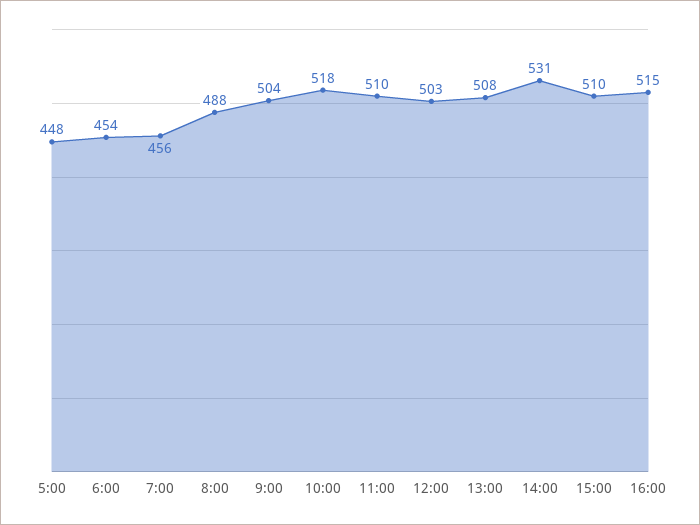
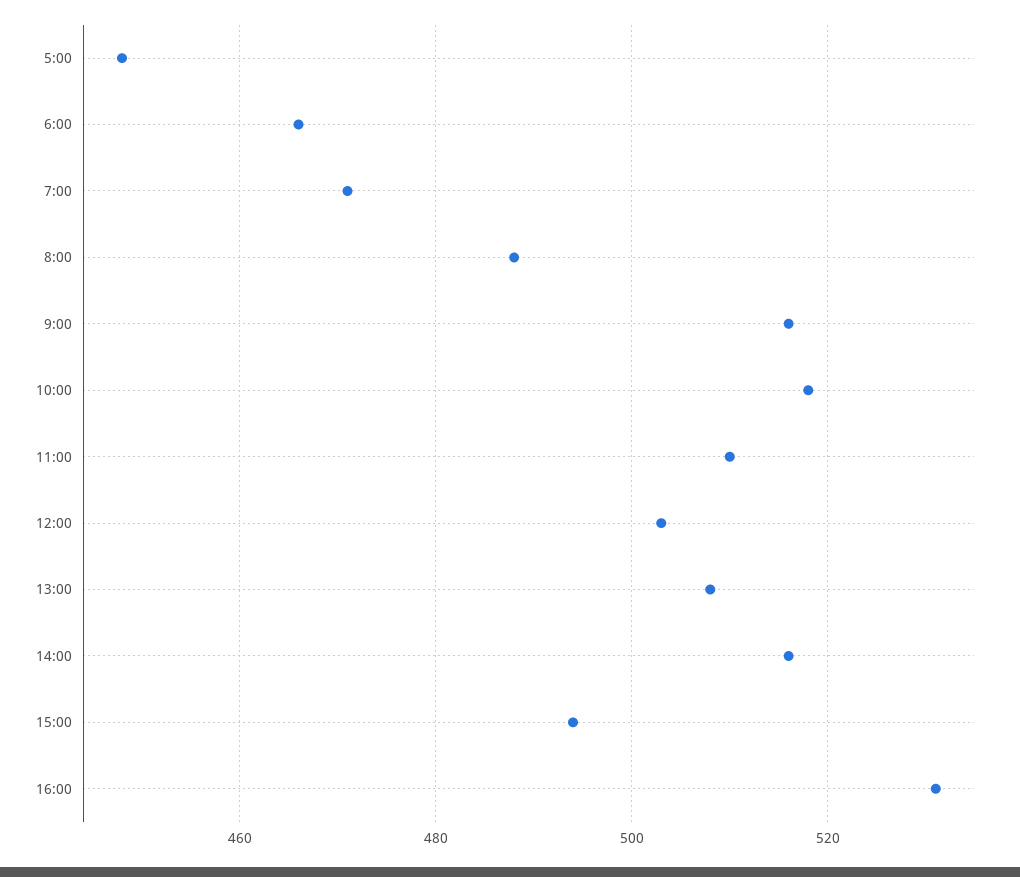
6:00: 454 -> 465
7:00: 456 -> 470
9:00: 504 -> 515
14:00: 531 -> 515
15:00: 510 -> 495
16:00: 515 -> 530

